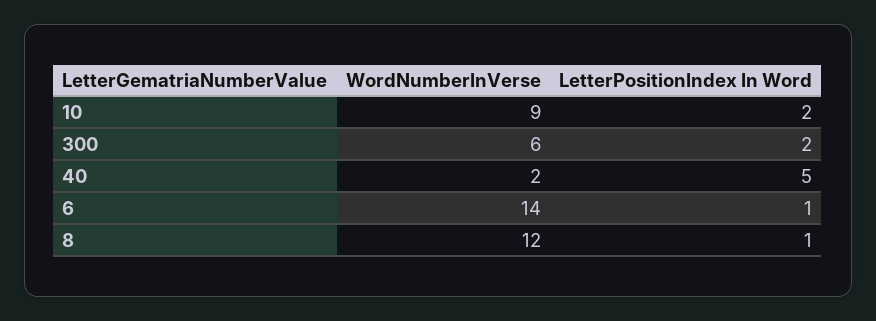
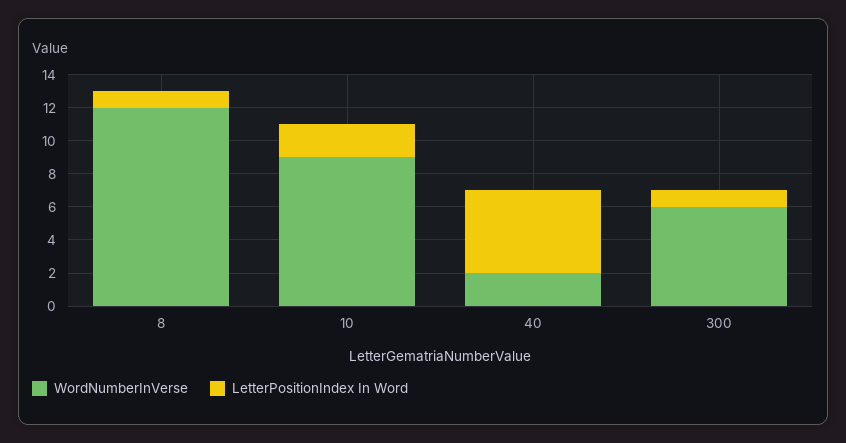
LetterPositionIndex In Word, 300: 2 -> 1
WordNumberInVerse, 6: 14 -> none
LetterPositionIndex In Word, 6: 1 -> none

